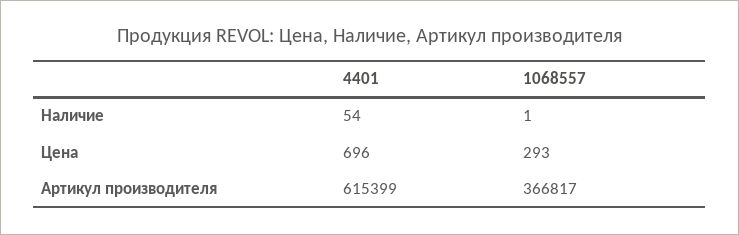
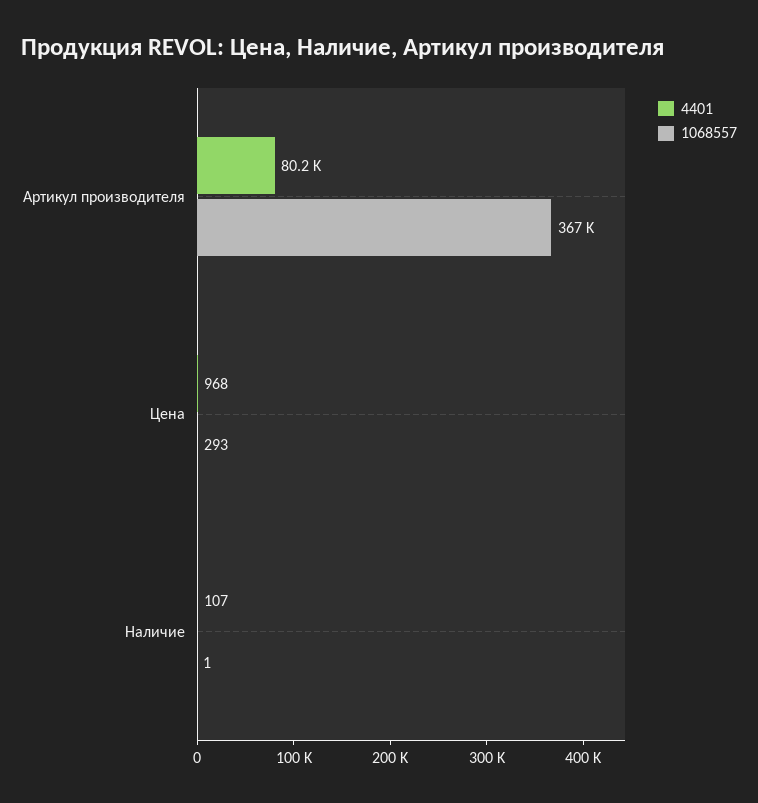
4401, Наличие: 54 -> 107
4401, Цена: 696 -> 968
4401, Артикул производителя: 615399 -> 80200

